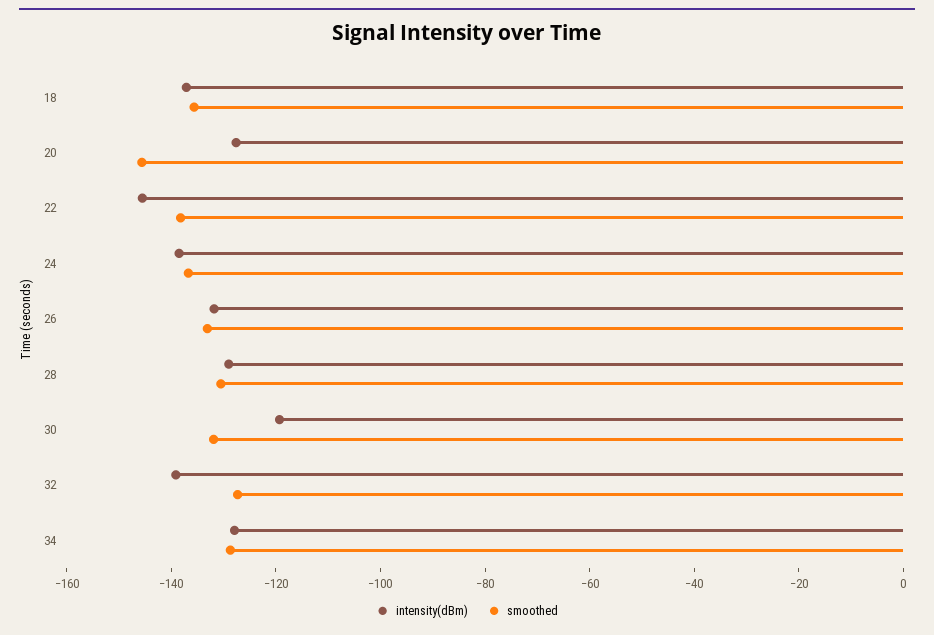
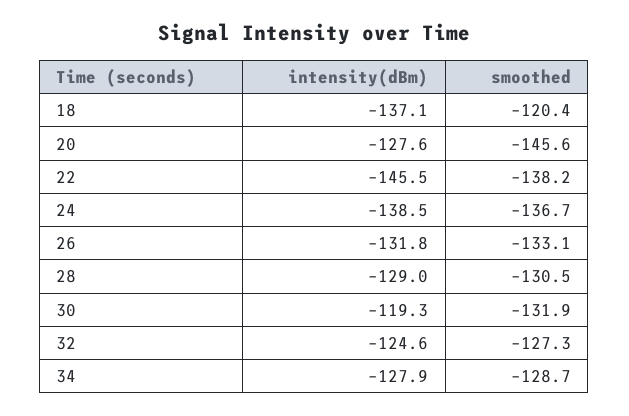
smoothed, 18: -135 -> -120.4
intensity(dBm), 32: -140 -> -124.6

